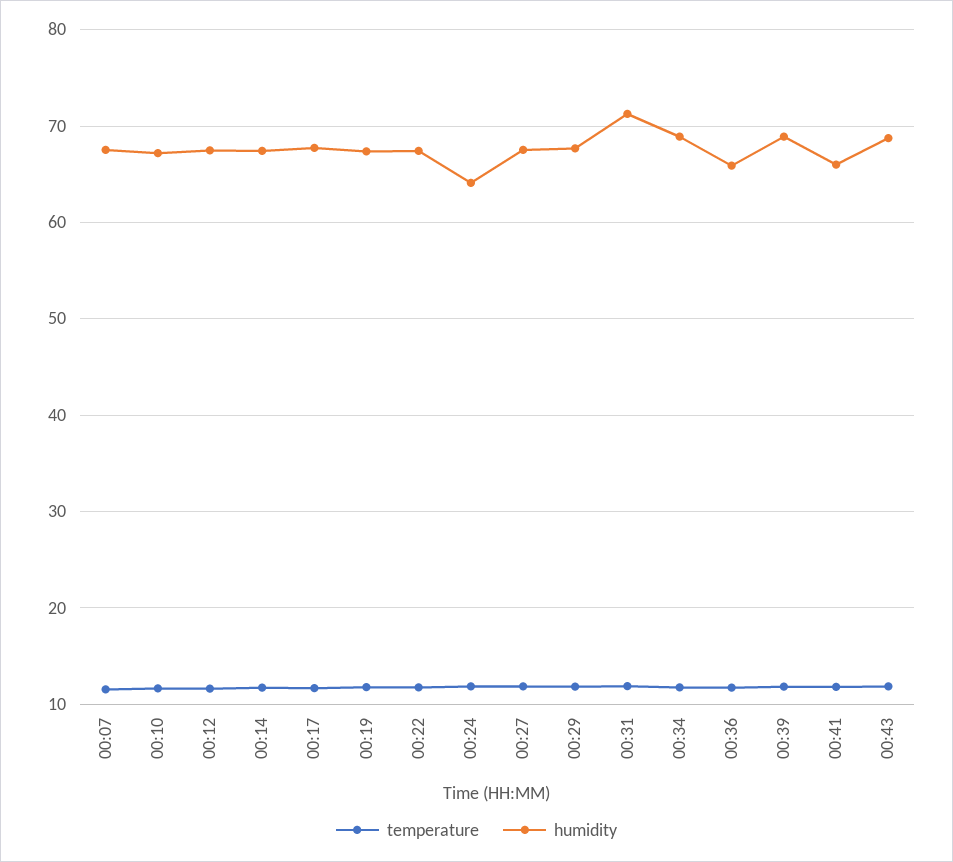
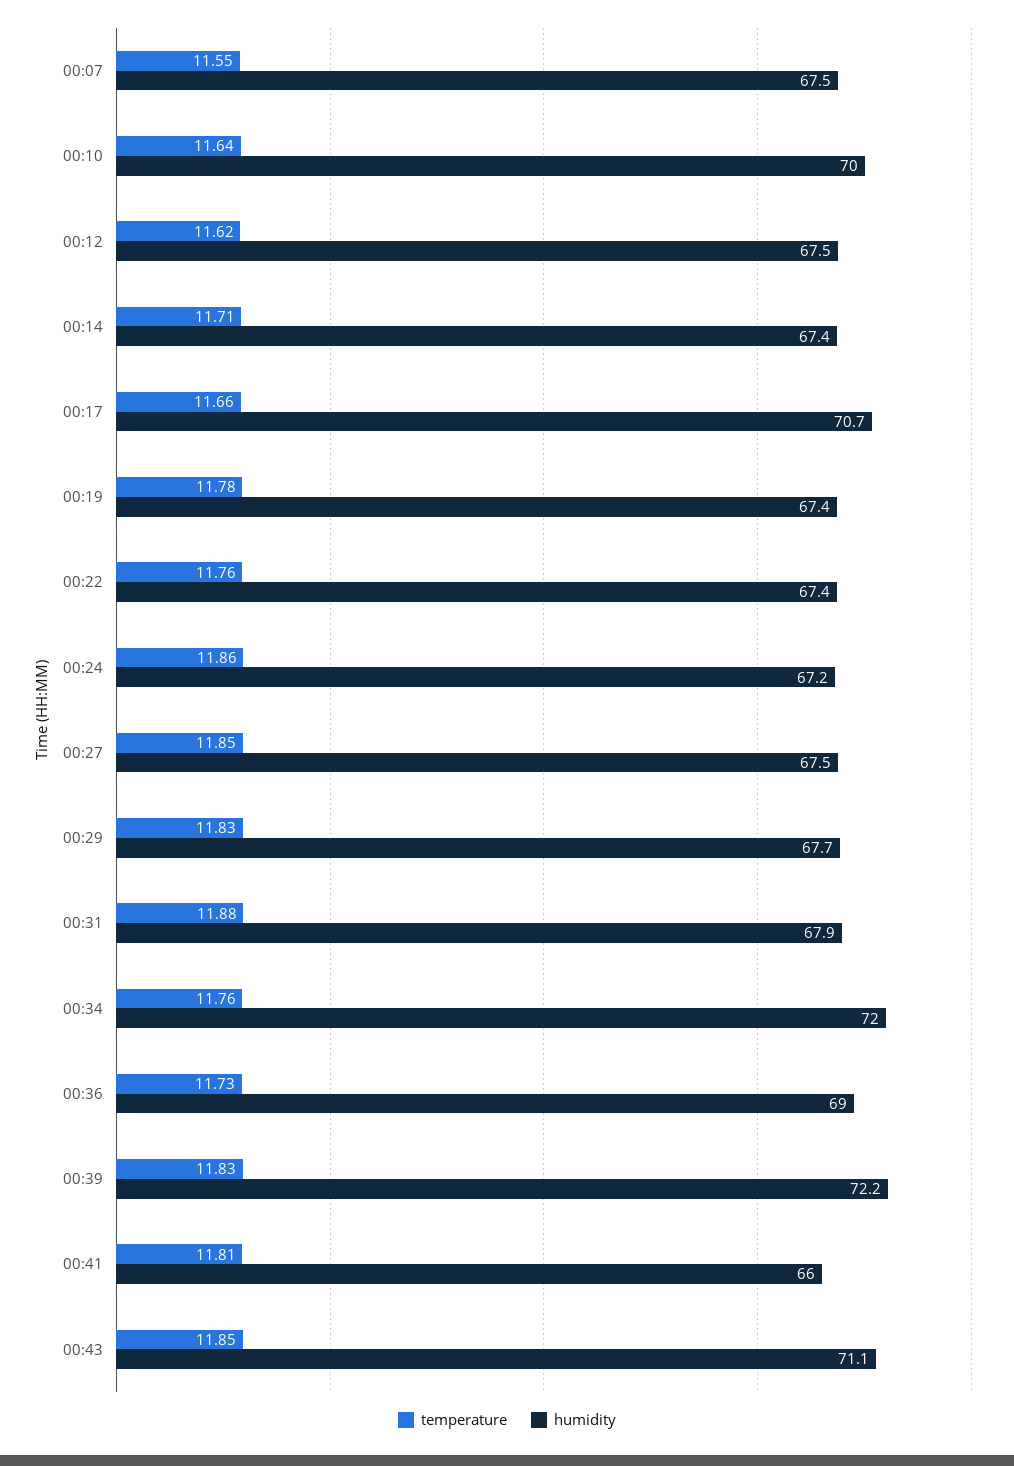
humidity, 00:10: 67 -> 70
humidity, 00:17: 68 -> 70.7
humidity, 00:24: 64 -> 67.2
humidity, 00:31: 71 -> 67.9
humidity, 00:34: 69 -> 72
humidity, 00:36: 66 -> 69
humidity, 00:39: 69 -> 72.2
humidity, 00:43: 69 -> 71.1

